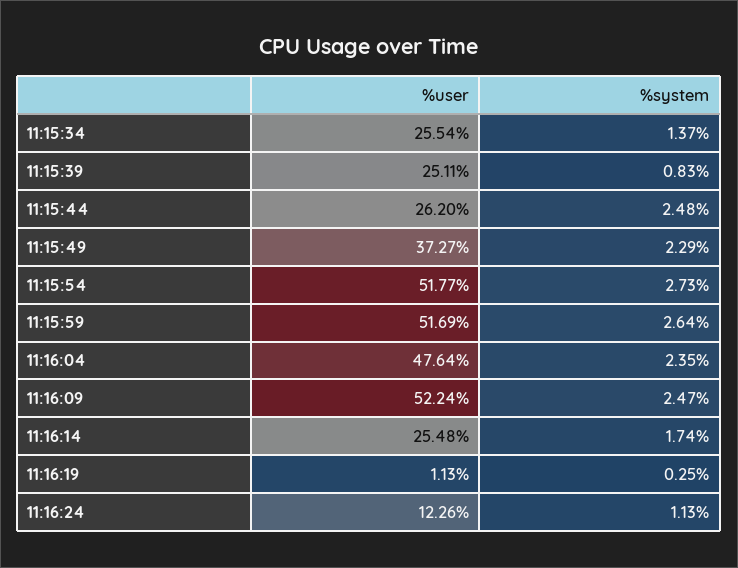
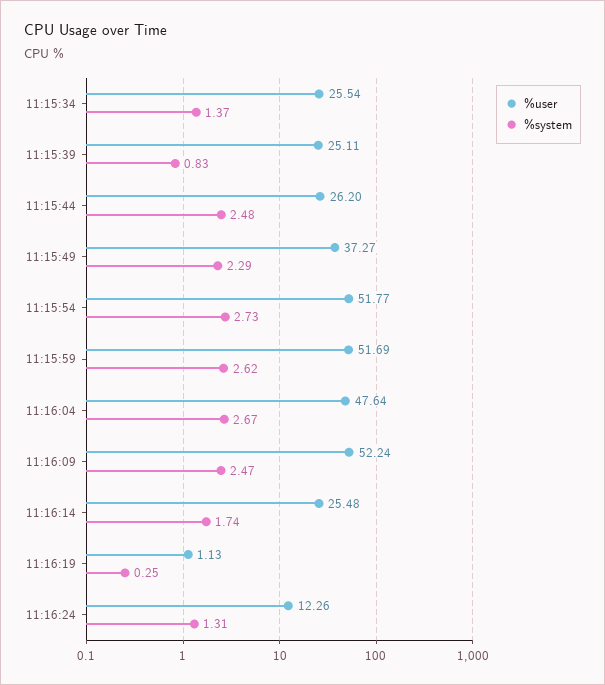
%system, 11:15:59: 2.64 -> 2.62
%system, 11:16:04: 2.35 -> 2.67
%system, 11:16:24: 1.13 -> 1.31

